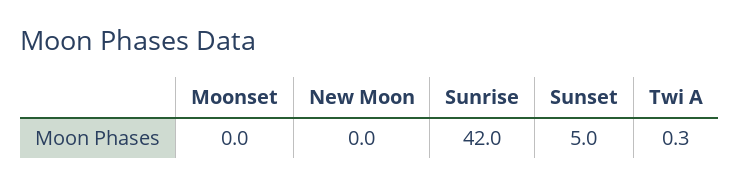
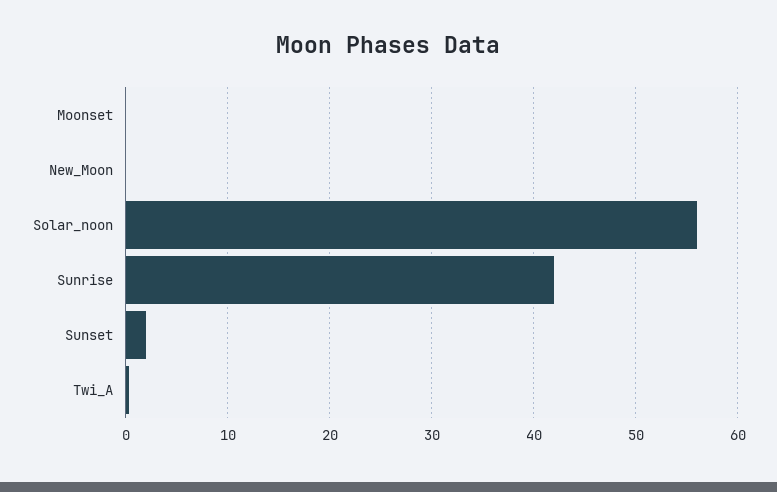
Sunset: 5 -> 2
Solar_noon: none -> 56

